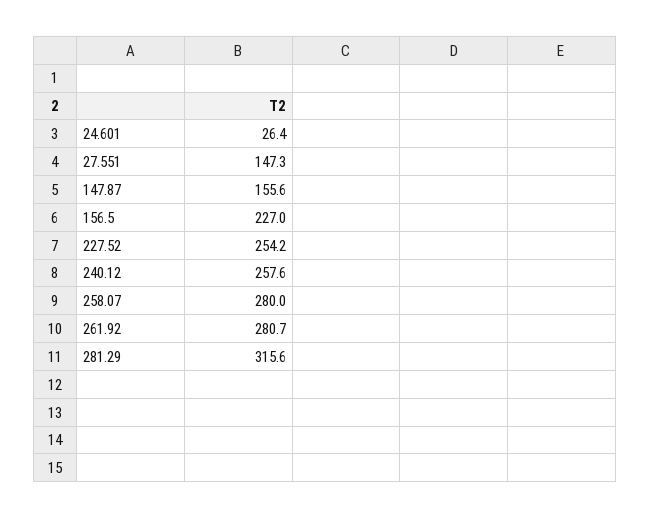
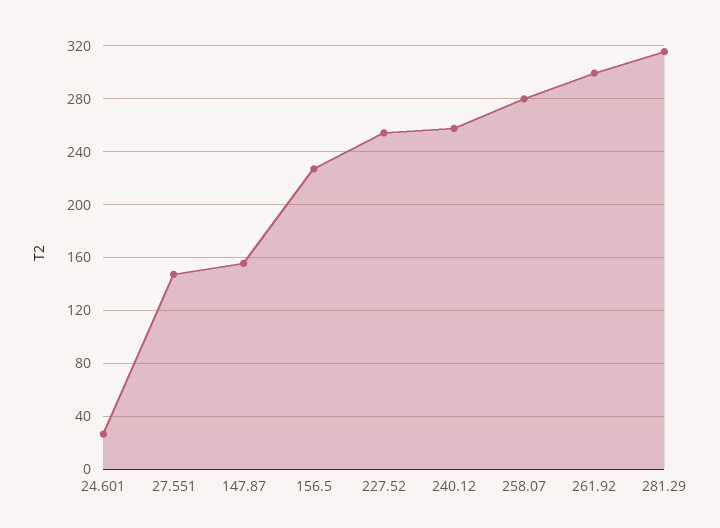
261.92: 280.7 -> 300

